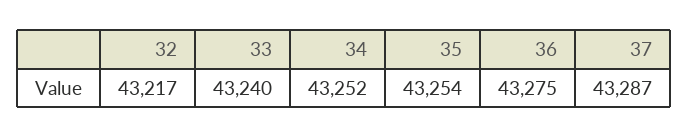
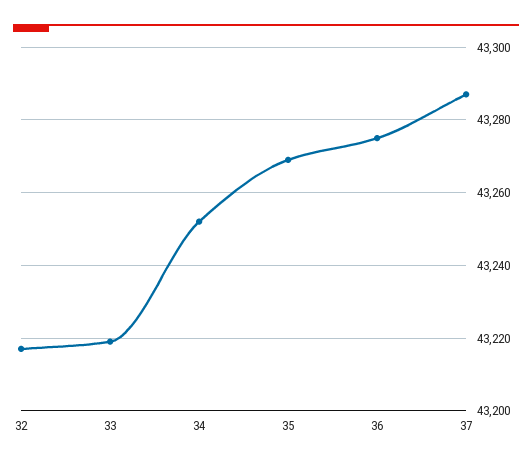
33: 43240 -> 43220
35: 43254 -> 43270

